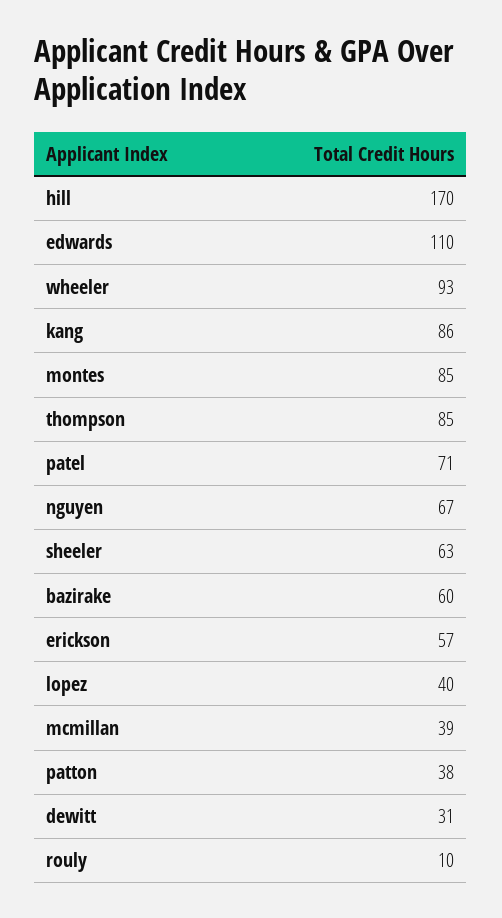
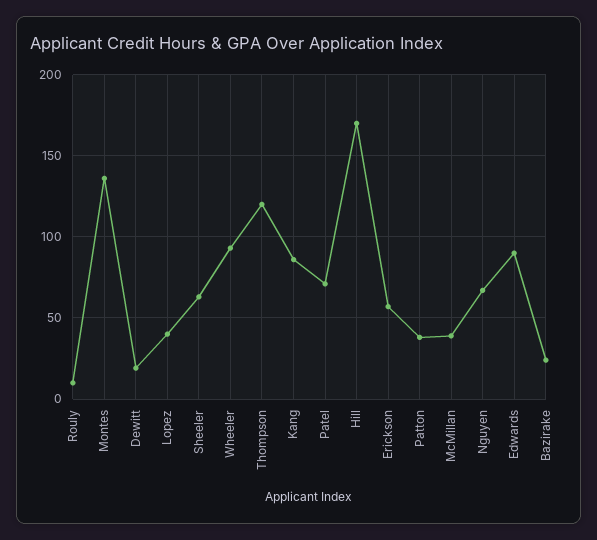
edwards: 110 -> 90
montes: 85 -> 135
thompson: 85 -> 120
bazirake: 60 -> 25
dewitt: 31 -> 20

